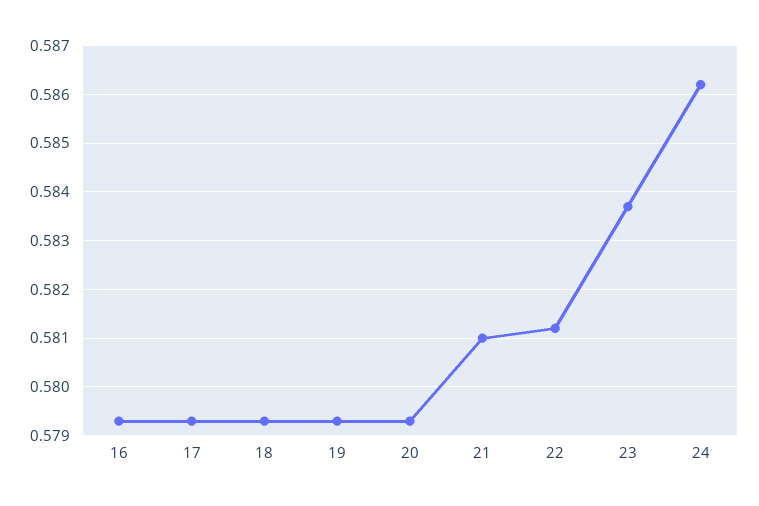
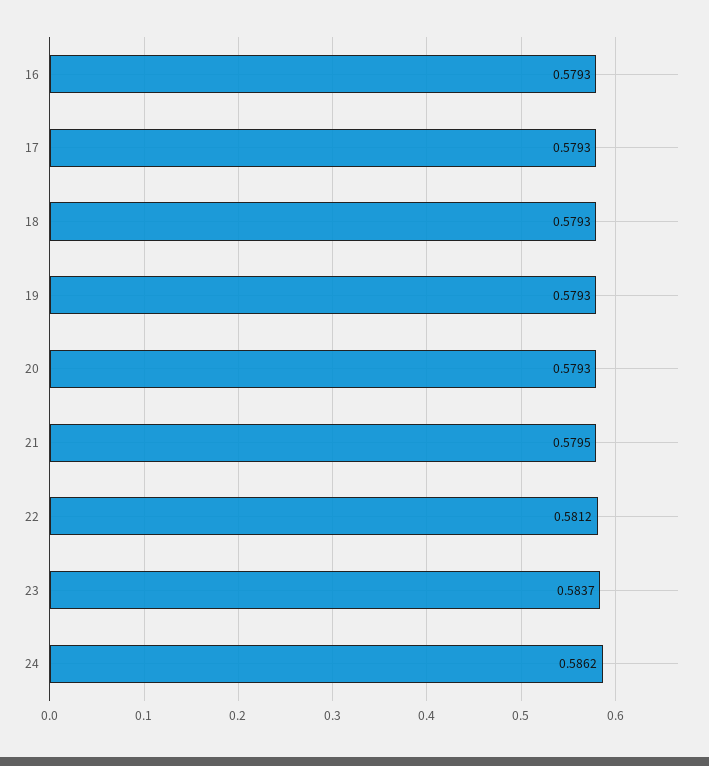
21: 0.581 -> 0.5795

